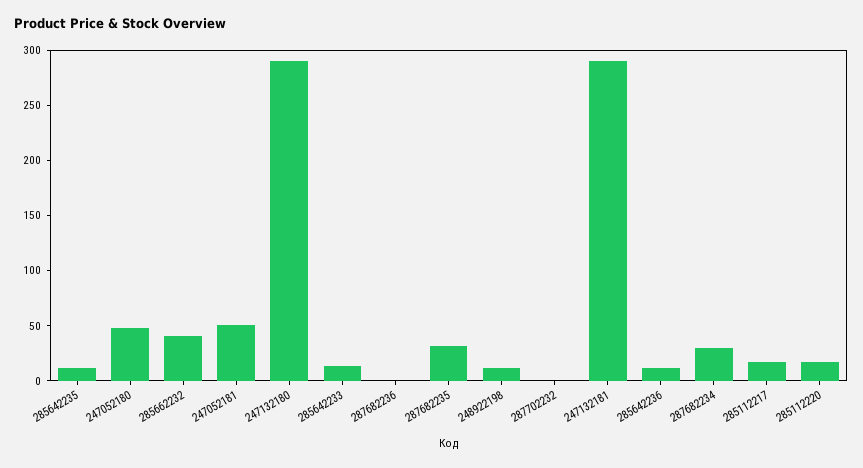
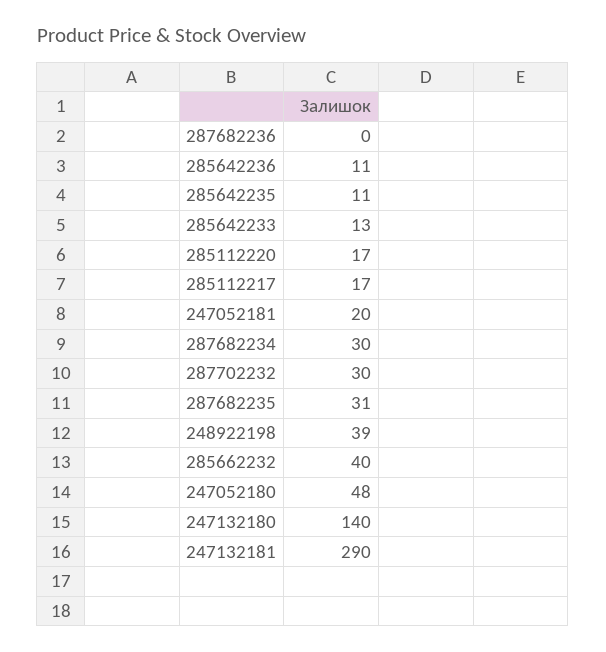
247052181: 50 -> 20
247132180: 290 -> 140
248922198: 10 -> 39
287702232: 0 -> 30

